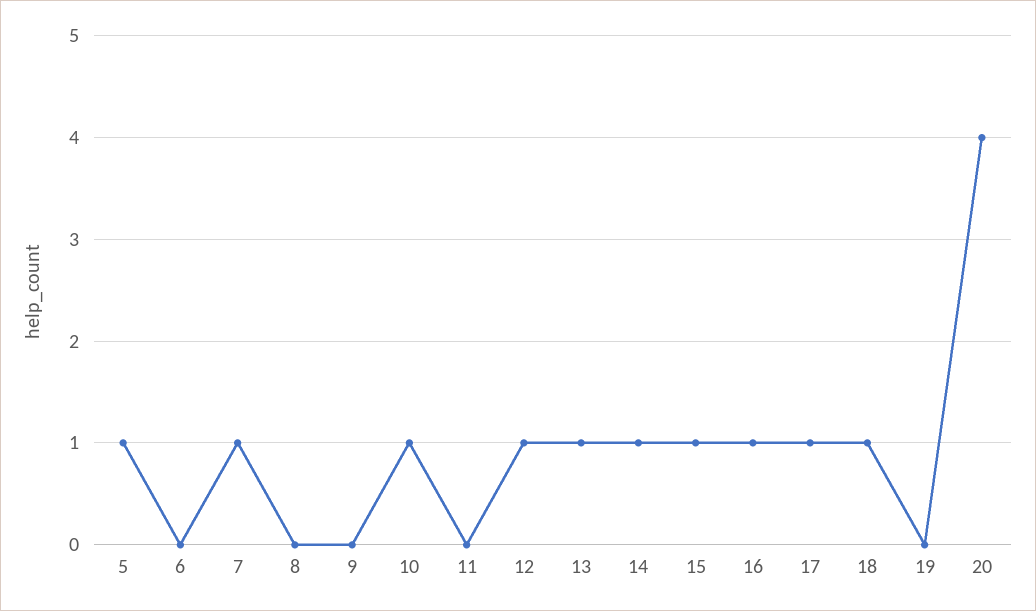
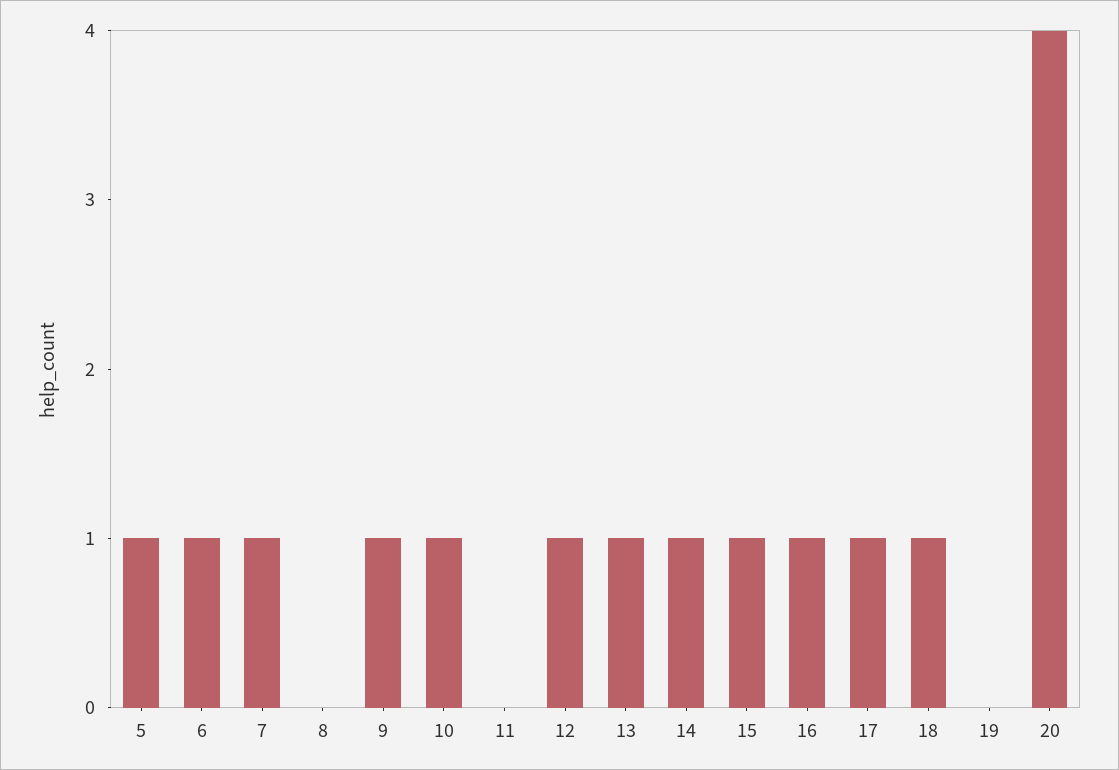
6: 0 -> 1
9: 0 -> 1

